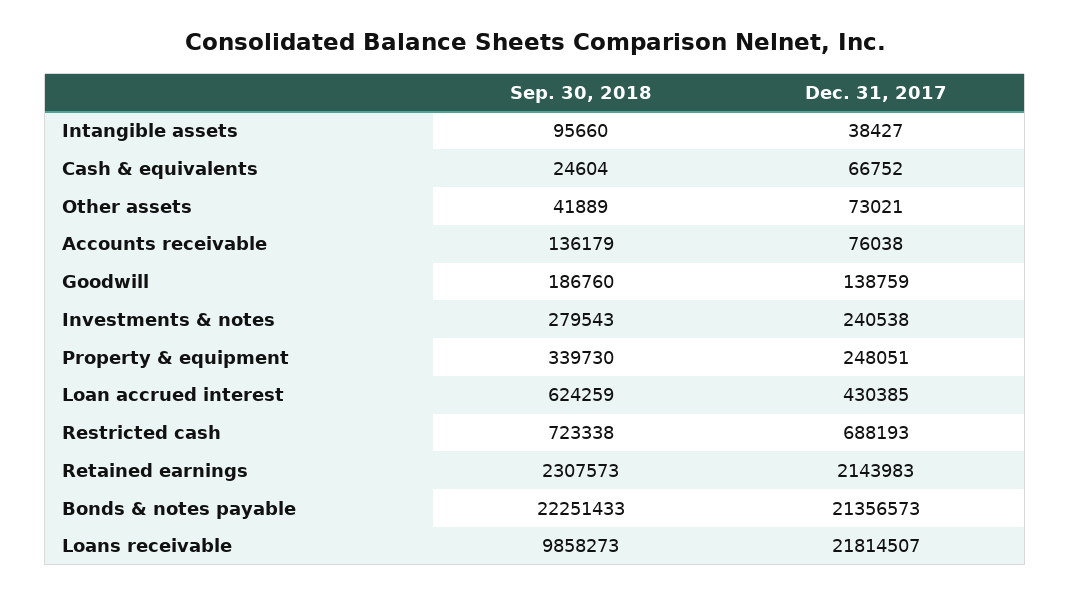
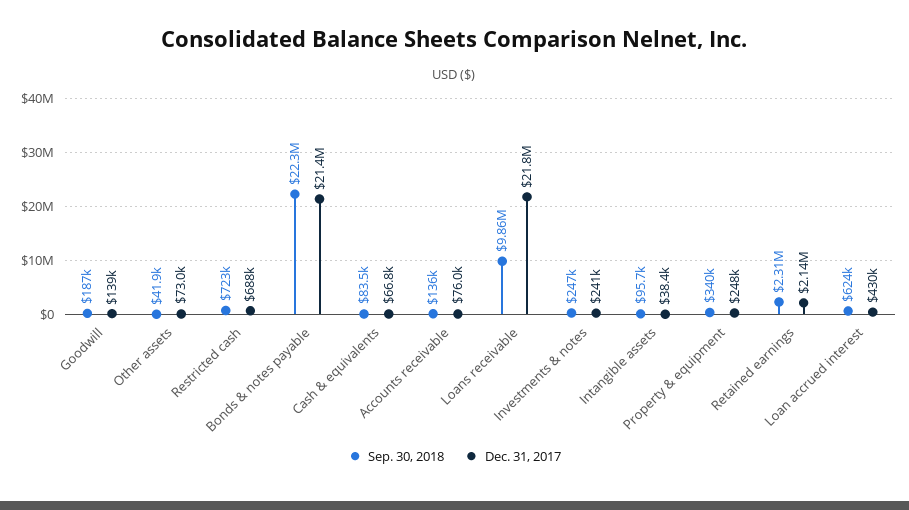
Sep. 30, 2018, Cash & equivalents: 24604 -> 83500
Sep. 30, 2018, Investments & notes: 279543 -> 247000

